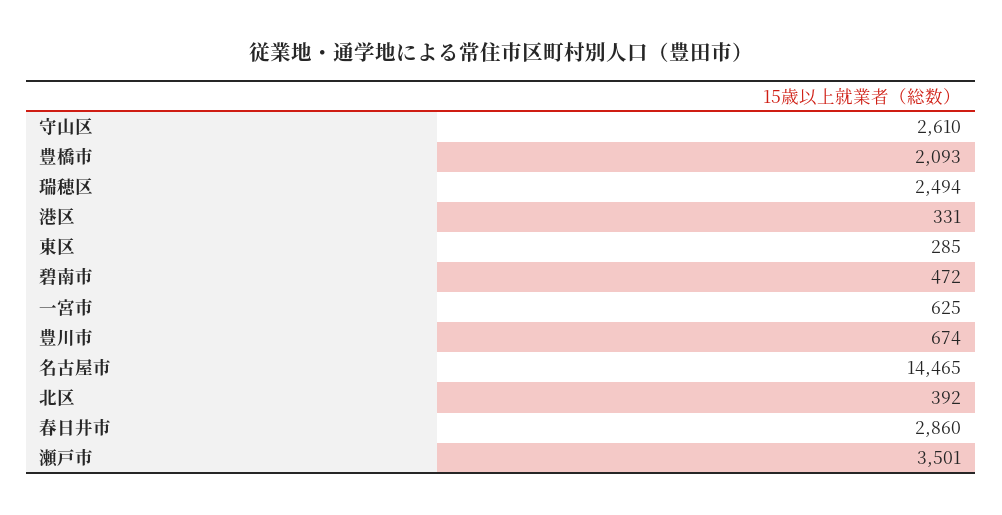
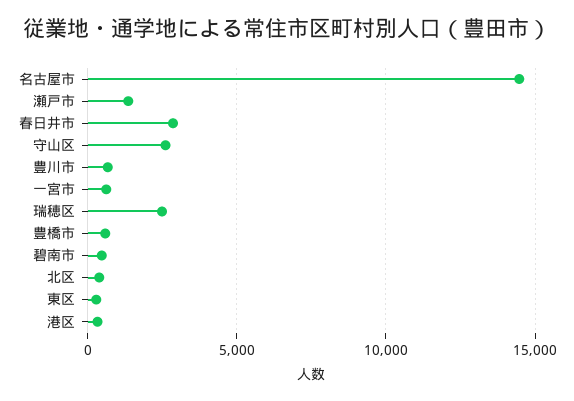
豊橋市: 2093 -> 500
瀬戸市: 3501 -> 1500

